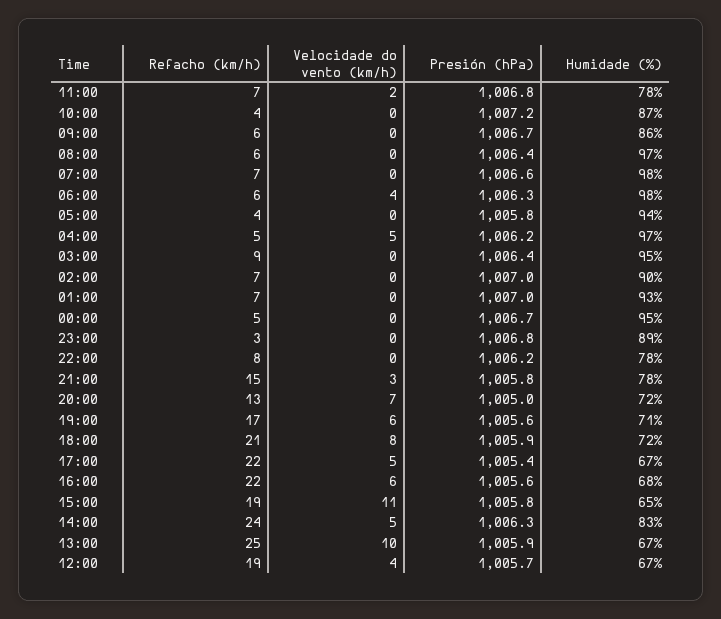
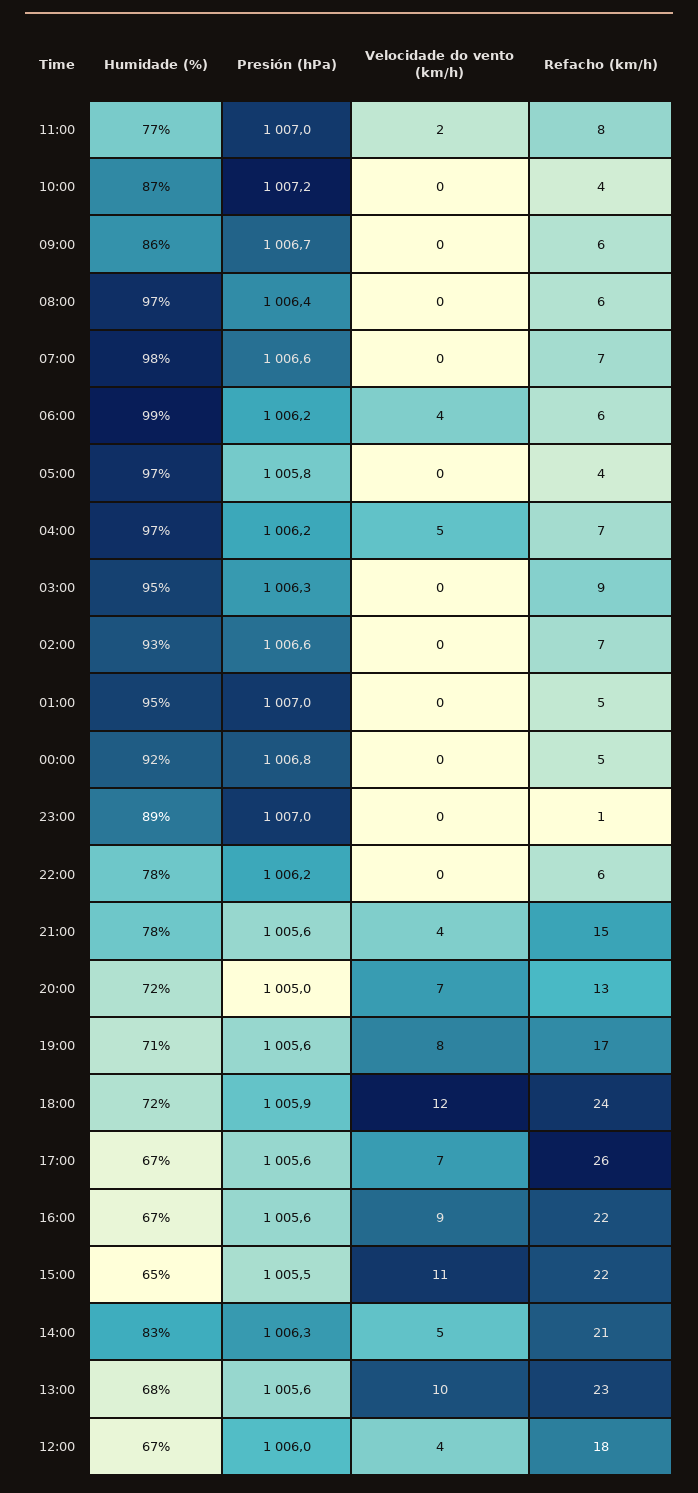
Refacho (km/h), 11:00: 7 -> 8
Presión (hPa), 11:00: 1006.8 -> 1007
Humidade (%), 11:00: 78 -> 77
Presión (hPa), 06:00: 1006.3 -> 1006.2
Humidade (%), 06:00: 98 -> 99
Humidade (%), 05:00: 94 -> 97
Refacho (km/h), 04:00: 5 -> 7
Presión (hPa), 03:00: 1006.4 -> 1006.3
Presión (hPa), 02:00: 1007 -> 1006.6
Humidade (%), 02:00: 90 -> 93
Refacho (km/h), 01:00: 7 -> 5
Humidade (%), 01:00: 93 -> 95
Presión (hPa), 00:00: 1006.7 -> 1006.8
Humidade (%), 00:00: 95 -> 92
Refacho (km/h), 23:00: 3 -> 1
Presión (hPa), 23:00: 1006.8 -> 1007
Refacho (km/h), 22:00: 8 -> 6
Velocidade do vento (km/h), 21:00: 3 -> 4
Presión (hPa), 21:00: 1005.8 -> 1005.6
Velocidade do vento (km/h), 19:00: 6 -> 8
Refacho (km/h), 18:00: 21 -> 24
Velocidade do vento (km/h), 18:00: 8 -> 12
Refacho (km/h), 17:00: 22 -> 26
Velocidade do vento (km/h), 17:00: 5 -> 7
Presión (hPa), 17:00: 1005.4 -> 1005.6
Velocidade do vento (km/h), 16:00: 6 -> 9
Humidade (%), 16:00: 68 -> 67
Refacho (km/h), 15:00: 19 -> 22
Presión (hPa), 15:00: 1005.8 -> 1005.5
Refacho (km/h), 14:00: 24 -> 21
Refacho (km/h), 13:00: 25 -> 23
Presión (hPa), 13:00: 1005.9 -> 1005.6
Humidade (%), 13:00: 67 -> 68
Refacho (km/h), 12:00: 19 -> 18
Presión (hPa), 12:00: 1005.7 -> 1006

